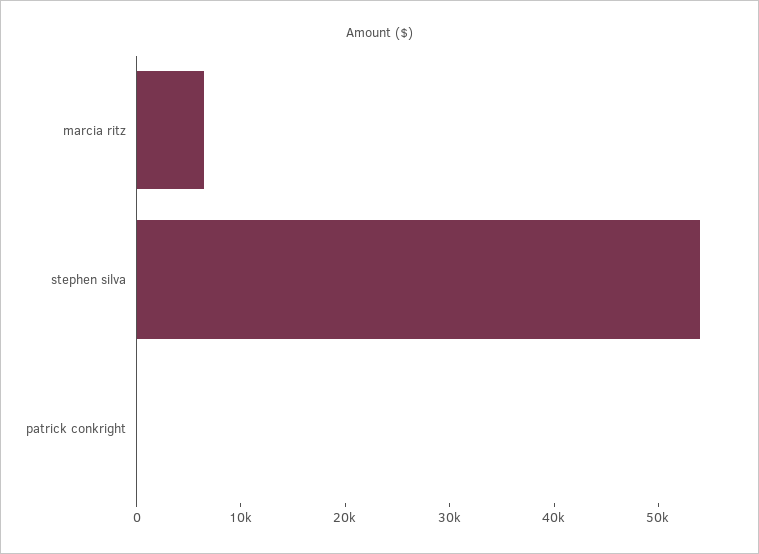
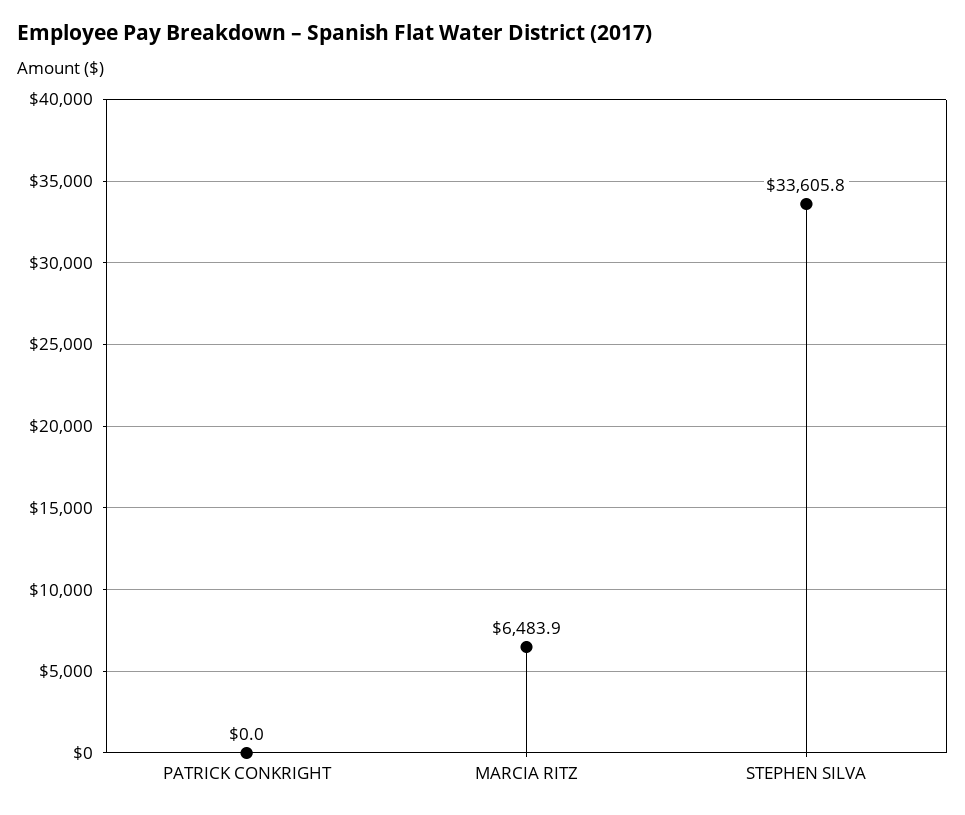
stephen silva: 54000 -> 33605.8

